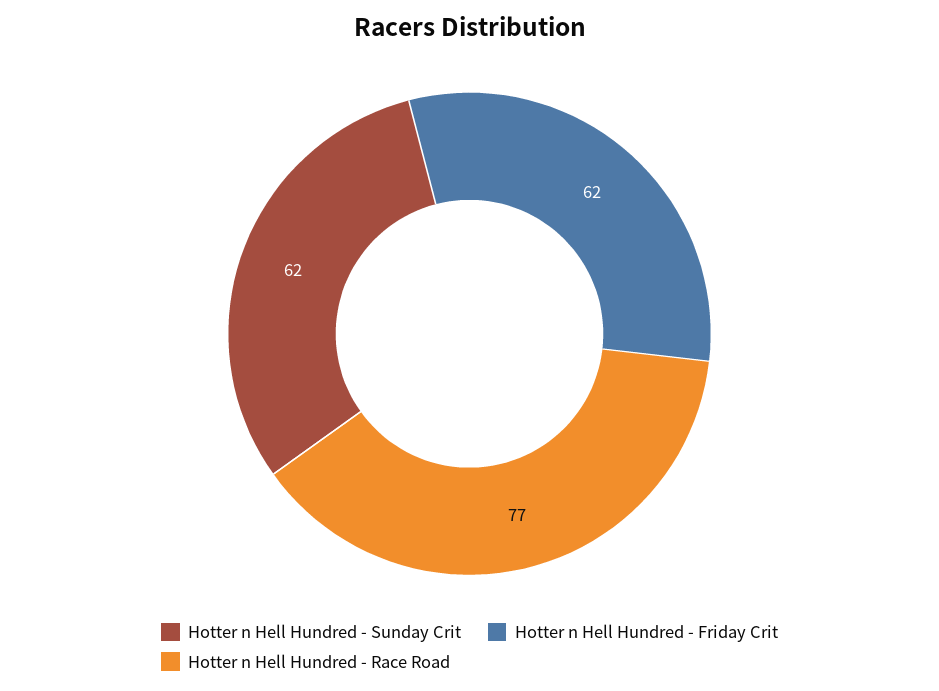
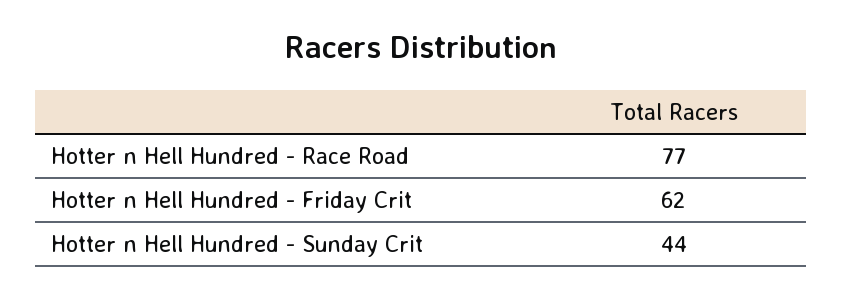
Hotter n Hell Hundred - Sunday Crit: 62 -> 44

